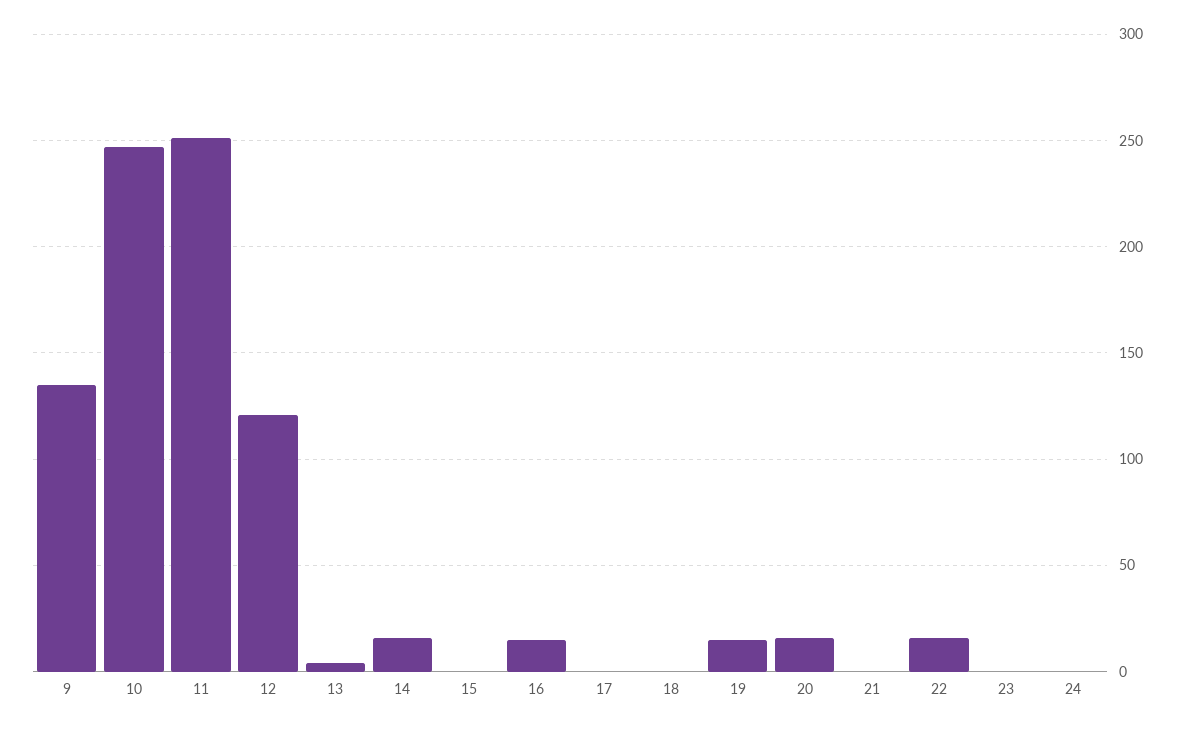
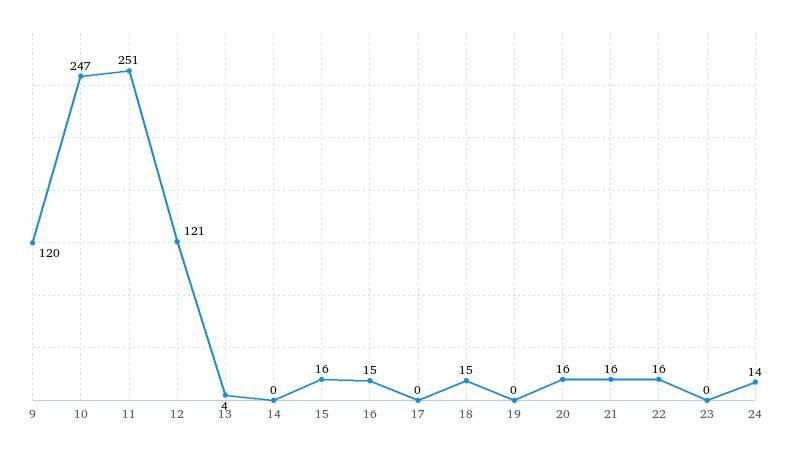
9: 135 -> 120
14: 15 -> 0
15: 0 -> 16
18: 0 -> 15
19: 15 -> 0
21: 0 -> 16
24: 0 -> 14

